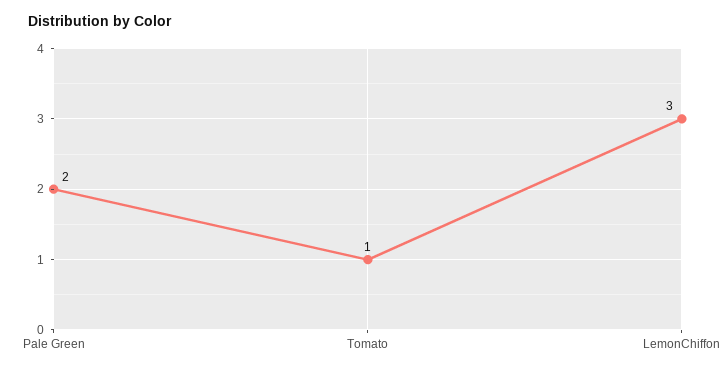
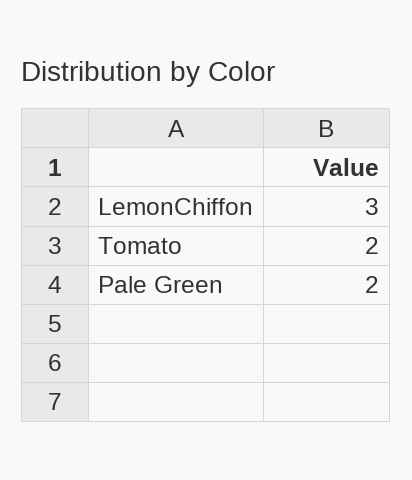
Tomato: 1 -> 2

